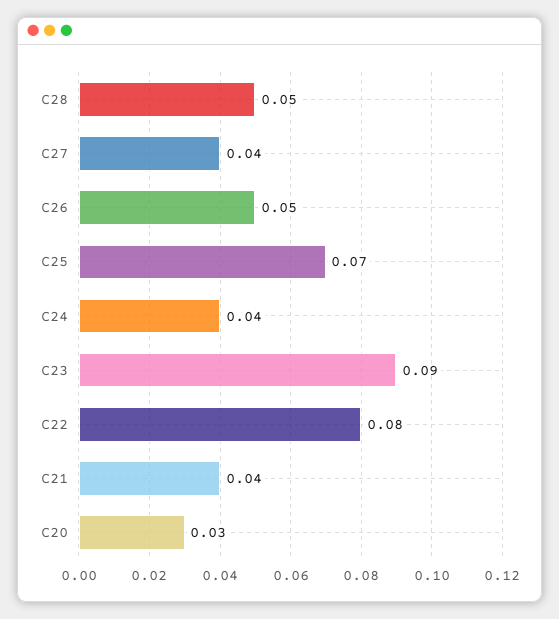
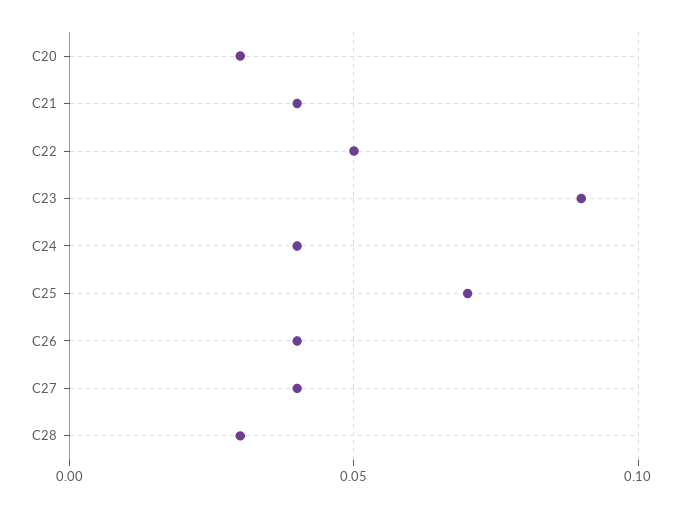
C28: 0.05 -> 0.03
C26: 0.05 -> 0.04
C22: 0.08 -> 0.05

